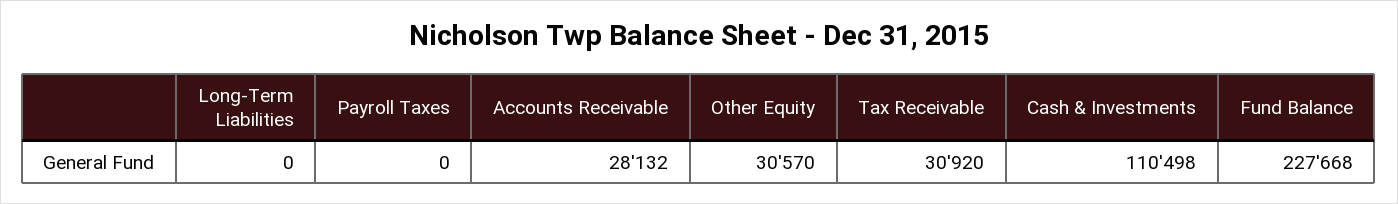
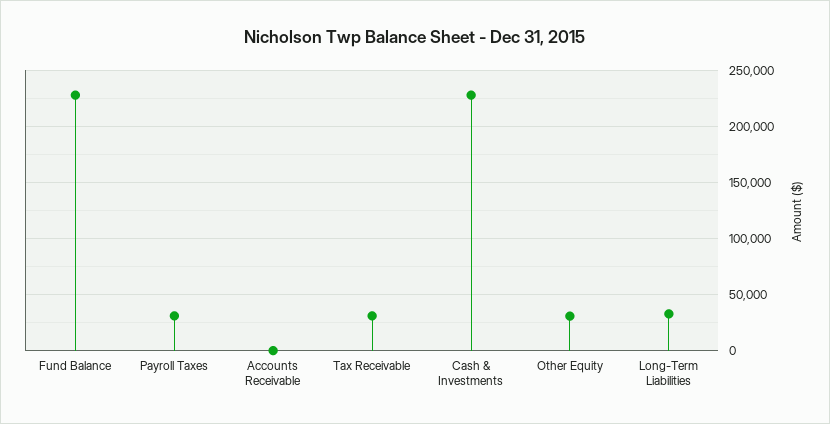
Long-Term Liabilities: 0 -> 30000
Payroll Taxes: 0 -> 30000
Accounts Receivable: 28132 -> 0
Cash & Investments: 110498 -> 230000

